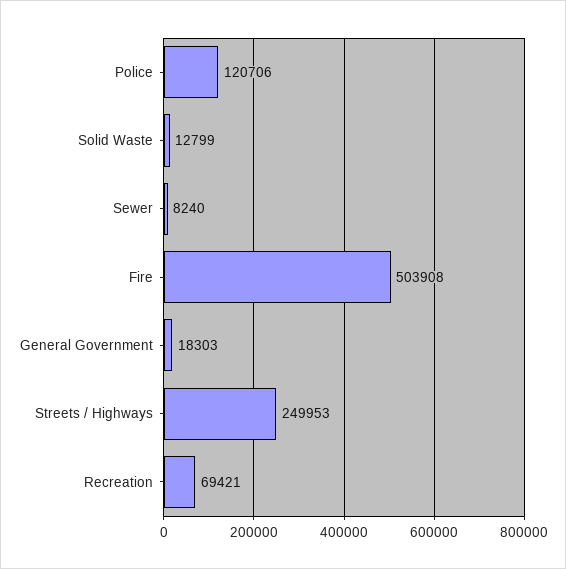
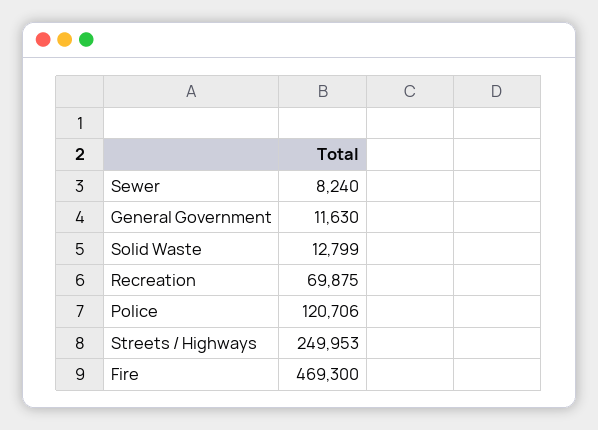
Fire: 503908 -> 469300
General Government: 18303 -> 11630
Recreation: 69421 -> 69875

